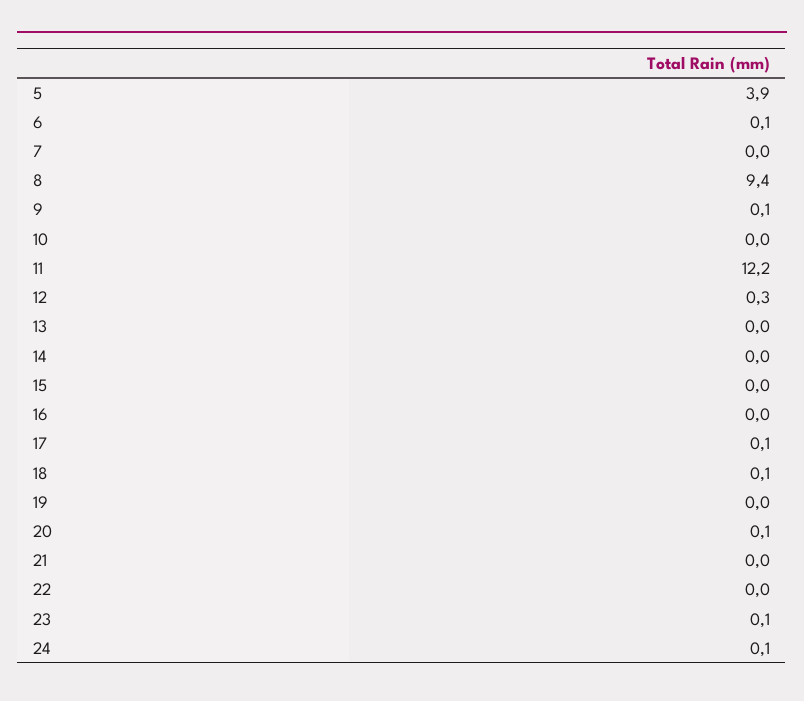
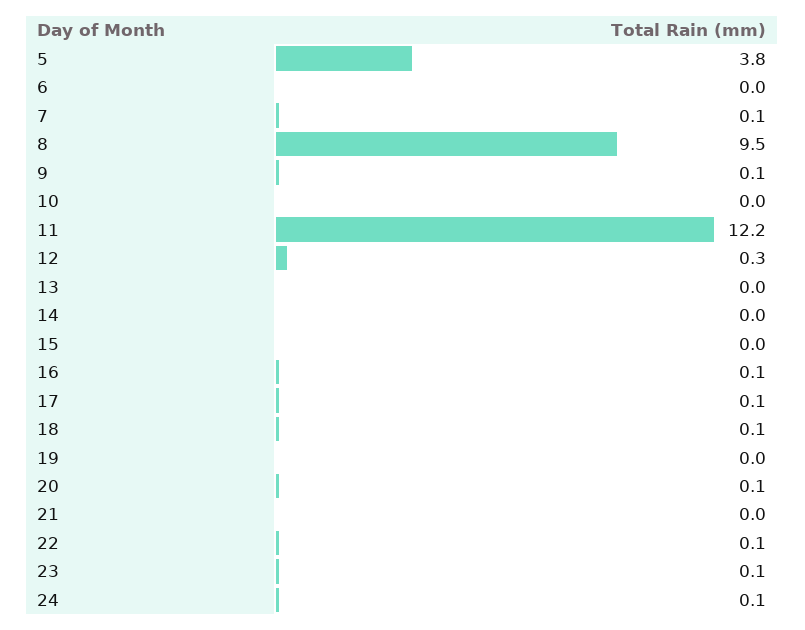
5: 3.9 -> 3.8
6: 0.1 -> 0
7: 0 -> 0.1
8: 9.4 -> 9.5
16: 0 -> 0.1
22: 0 -> 0.1

